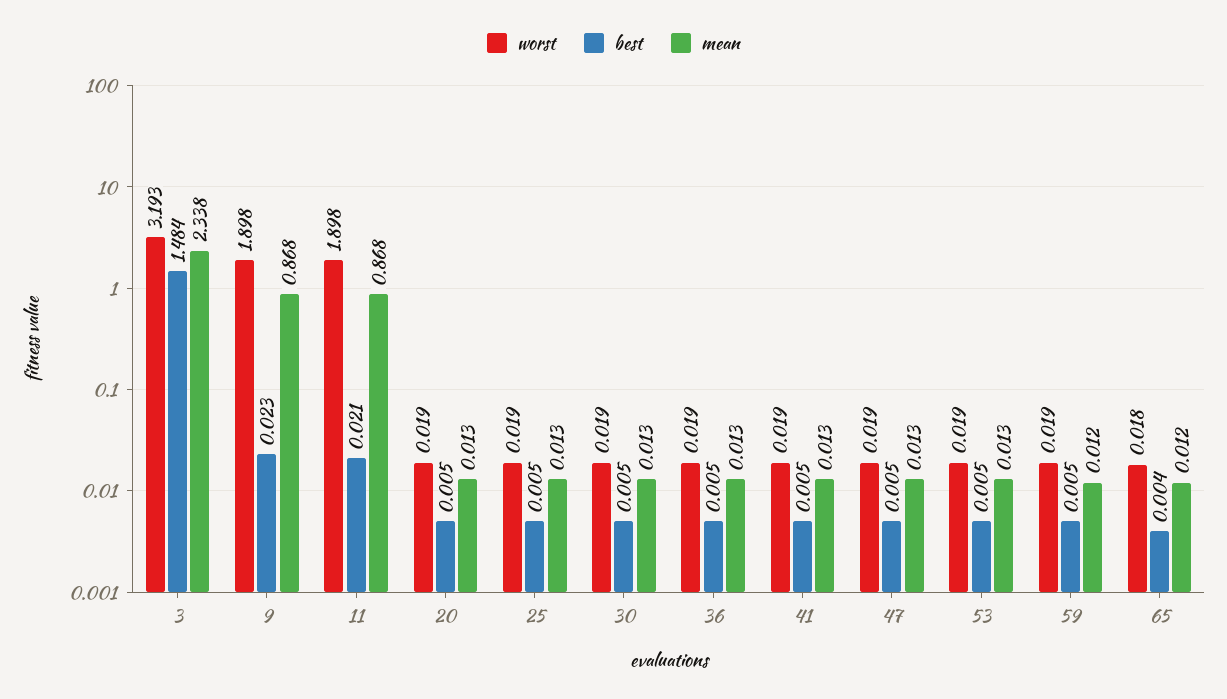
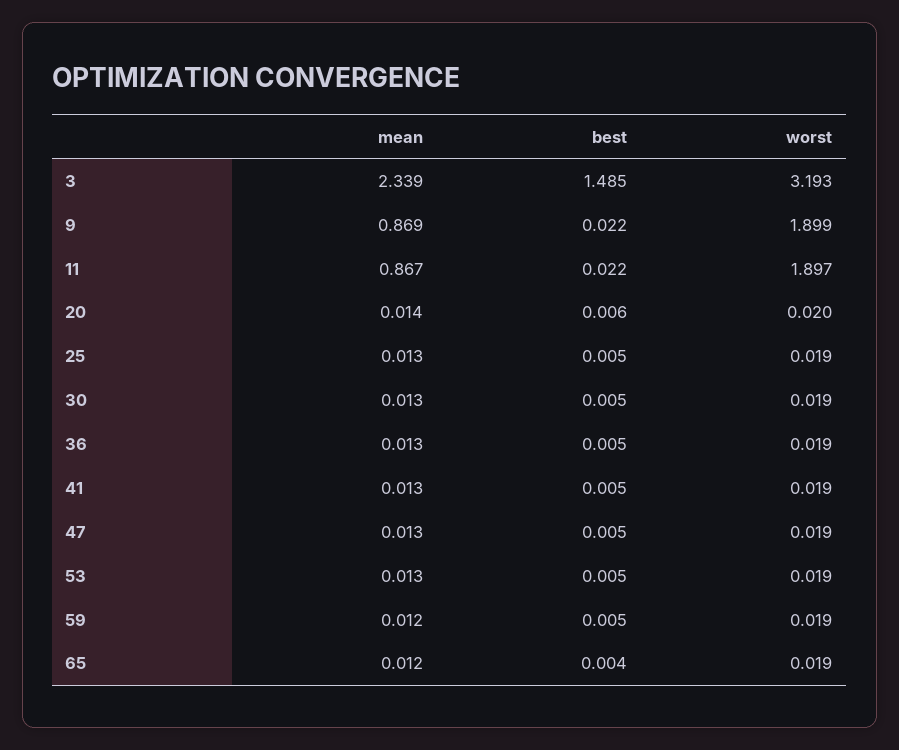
best, 3: 1.484 -> 1.485
mean, 3: 2.338 -> 2.339
worst, 9: 1.898 -> 1.899
best, 9: 0.023 -> 0.022
mean, 9: 0.868 -> 0.869
worst, 11: 1.898 -> 1.897
best, 11: 0.021 -> 0.022
mean, 11: 0.868 -> 0.867
worst, 20: 0.019 -> 0.02
best, 20: 0.005 -> 0.006
mean, 20: 0.013 -> 0.014
worst, 65: 0.018 -> 0.019

